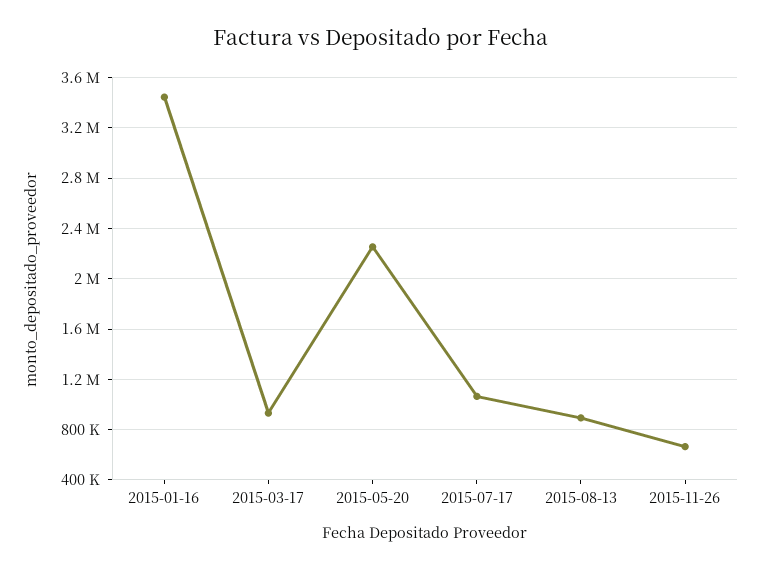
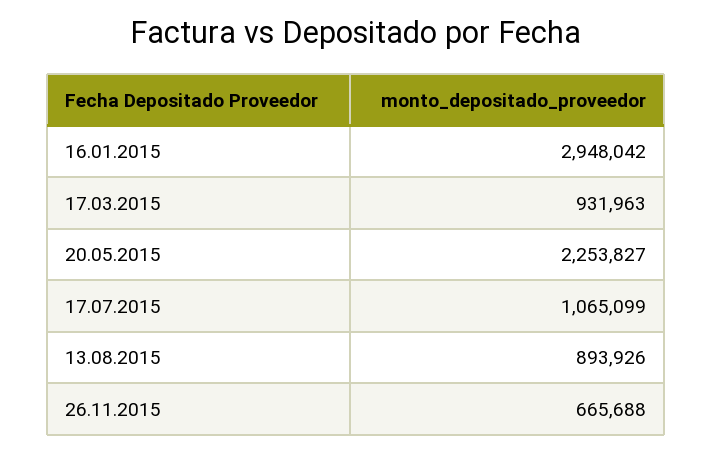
2015-01-16: 3450000 -> 2948042

